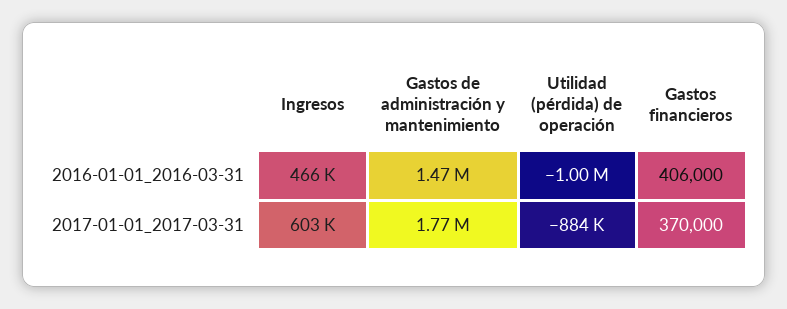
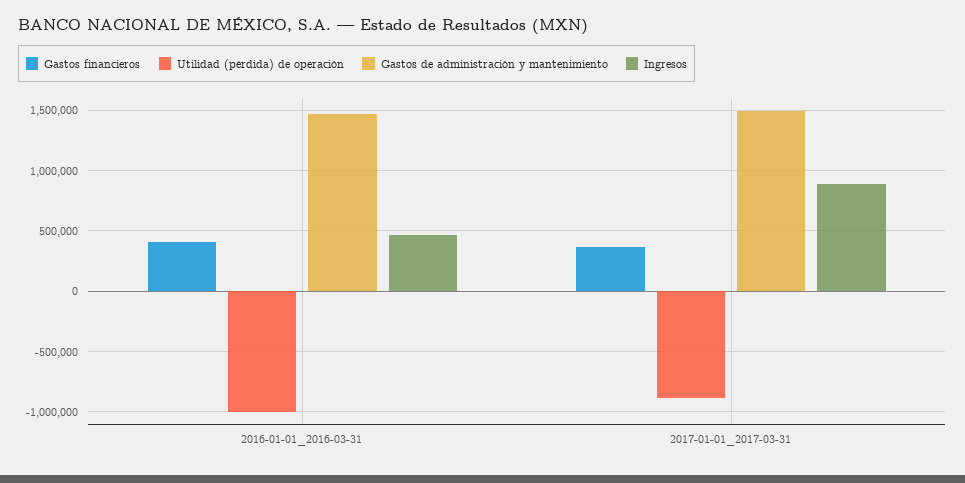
Ingresos, 2017-01-01_2017-03-31: 603000 -> 900000
Gastos de administración y mantenimiento, 2017-01-01_2017-03-31: 1770000 -> 1500000

